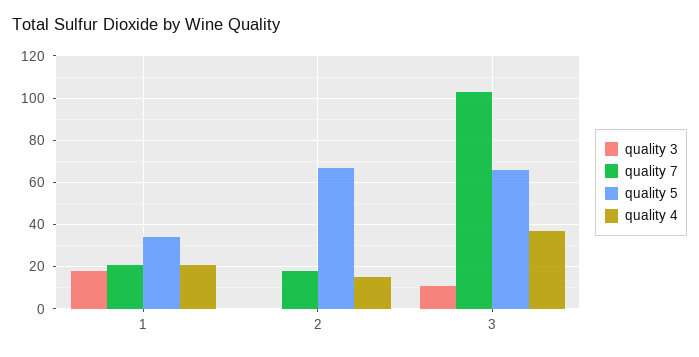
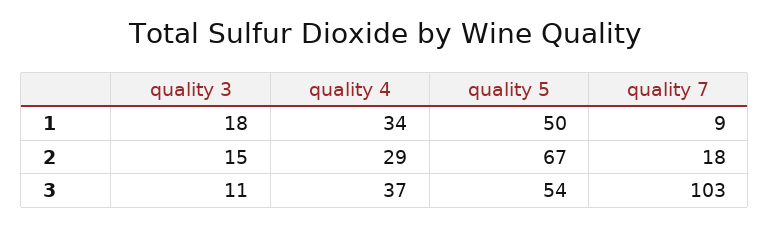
quality 7, 1: 20 -> 9
quality 5, 1: 35 -> 50
quality 4, 1: 20 -> 34
quality 3, 2: 0 -> 15
quality 4, 2: 15 -> 29
quality 5, 3: 65 -> 54

